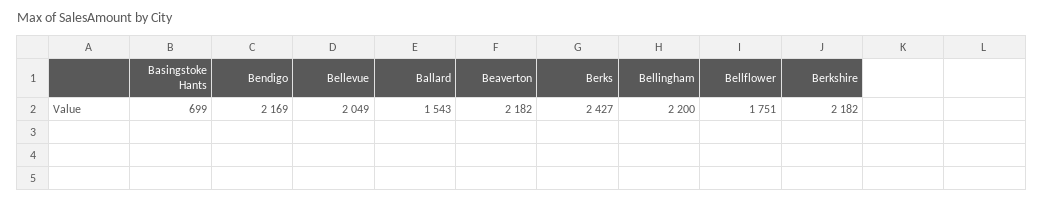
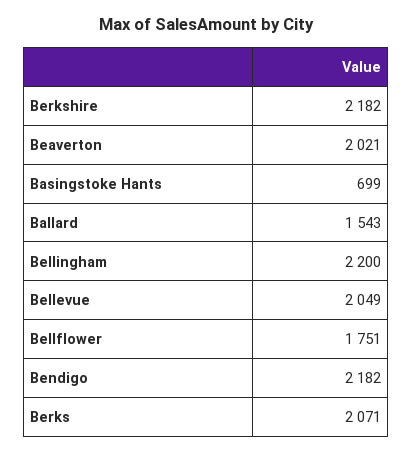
Bendigo: 2169 -> 2182
Beaverton: 2182 -> 2021
Berks: 2427 -> 2071

